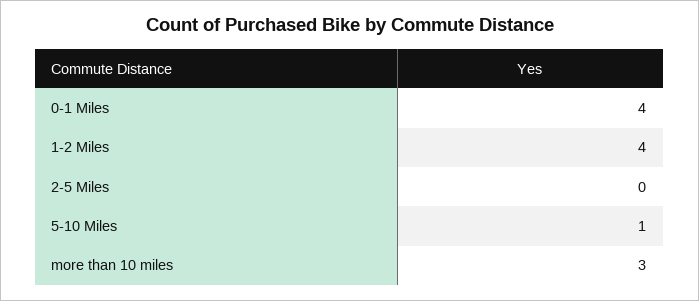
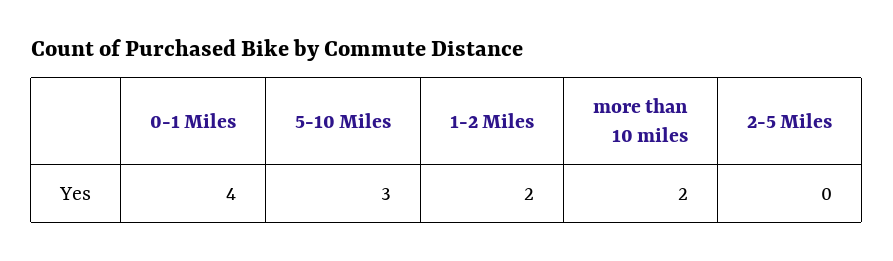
1-2 Miles: 4 -> 2
5-10 Miles: 1 -> 3
more than 10 miles: 3 -> 2

